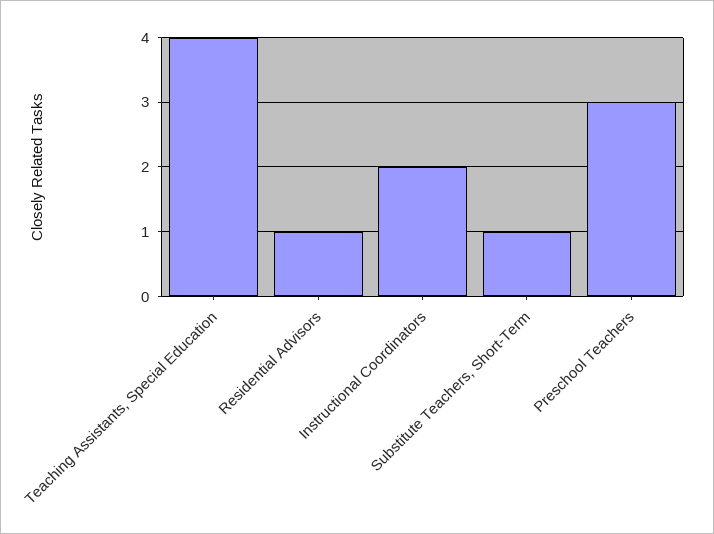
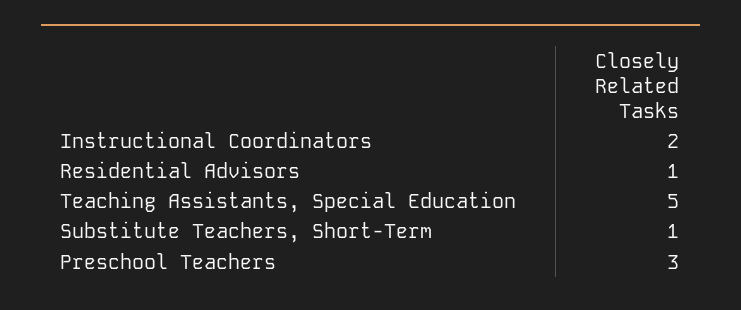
Teaching Assistants, Special Education: 4 -> 5

